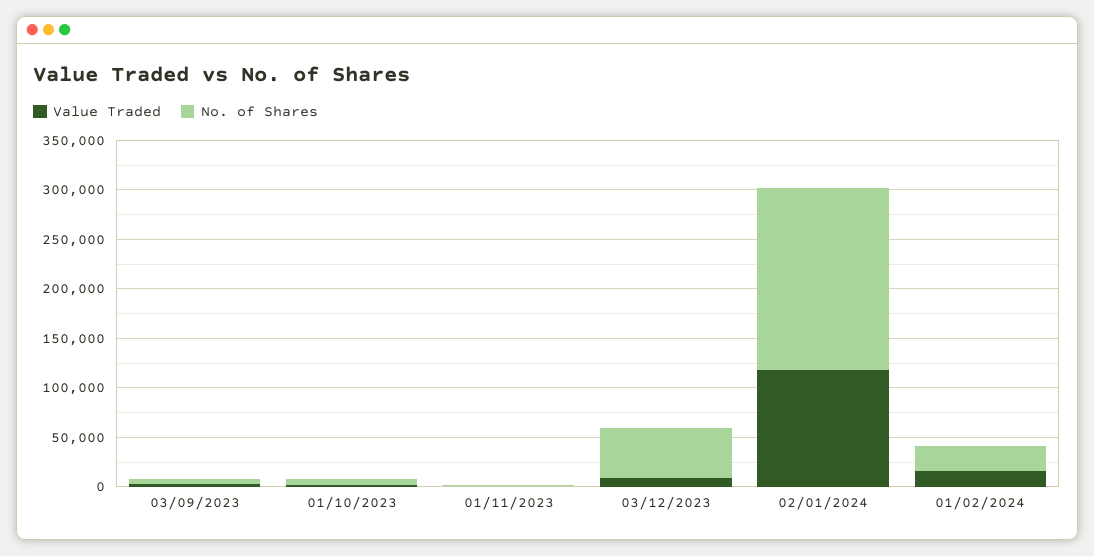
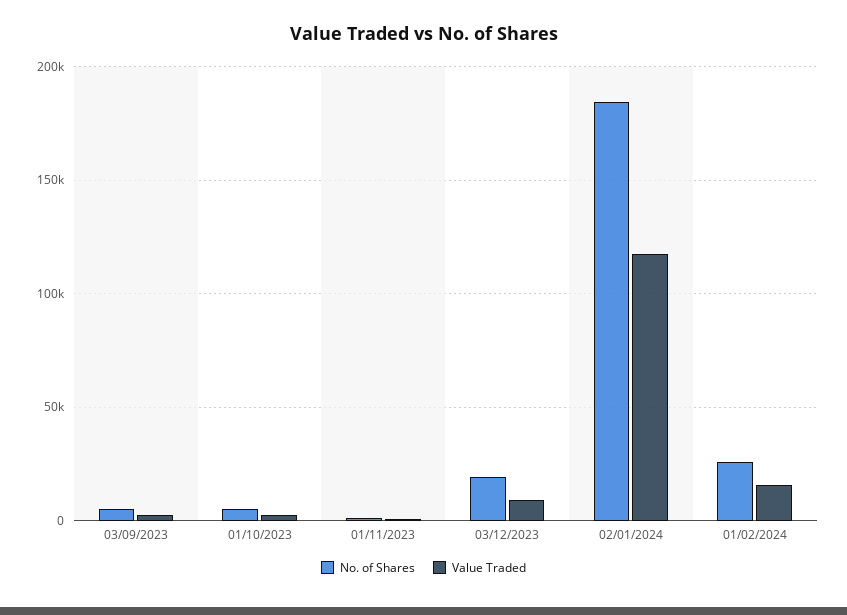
No. of Shares, 03/12/2023: 50000 -> 20000

